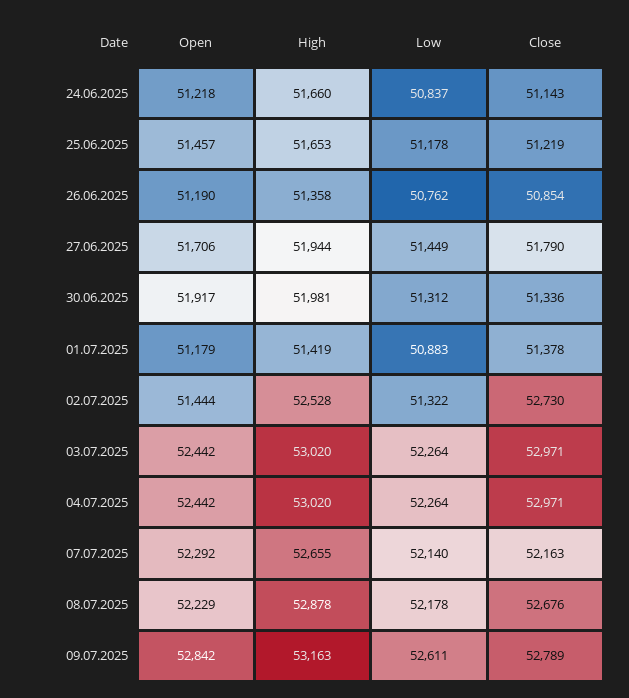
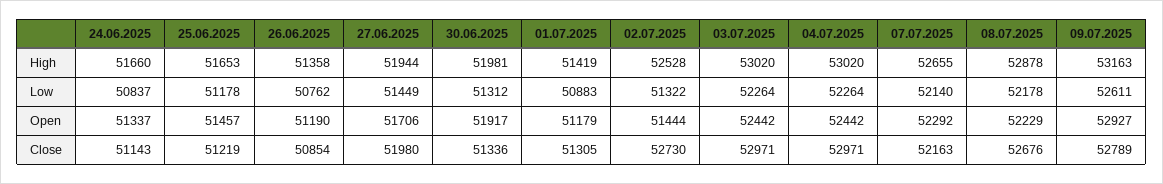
Open, 24.06.2025: 51218 -> 51337
Close, 27.06.2025: 51790 -> 51980
Close, 01.07.2025: 51378 -> 51305
Open, 09.07.2025: 52842 -> 52927

